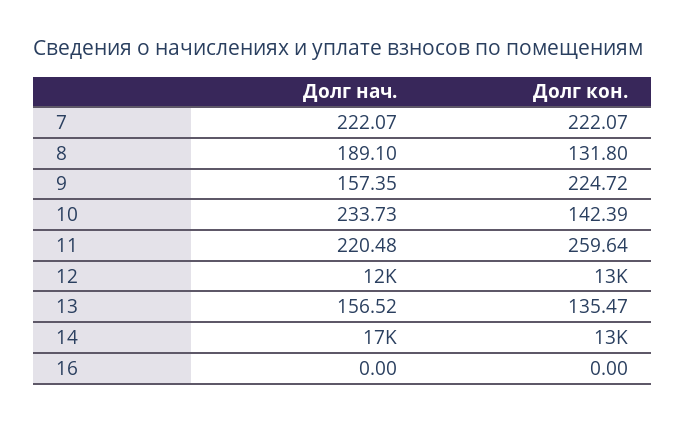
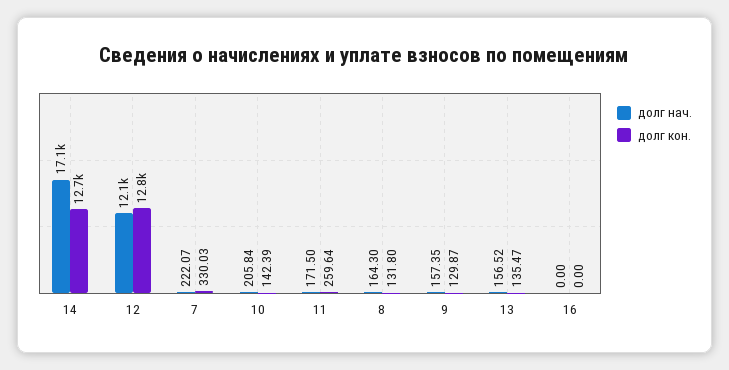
Долг кон., 7: 222.07 -> 330.03
Долг нач., 8: 189.1 -> 164.3
Долг кон., 9: 224.72 -> 129.87
Долг нач., 10: 233.73 -> 205.84
Долг нач., 11: 220.48 -> 171.5

